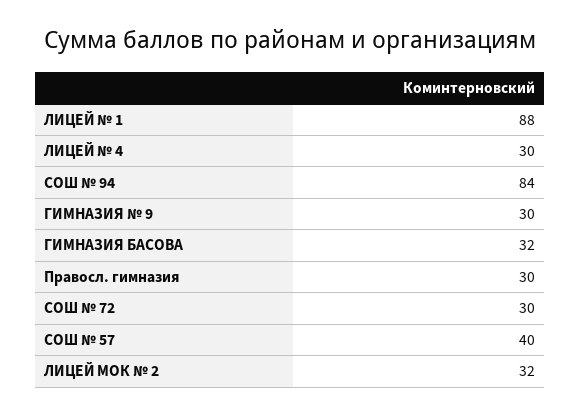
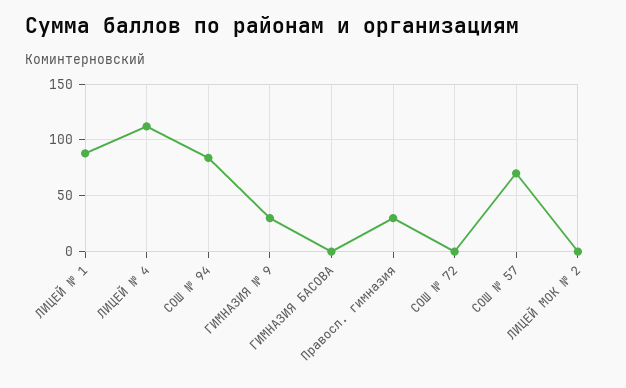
ЛИЦЕЙ № 4: 30 -> 110
ГИМНАЗИЯ БАСОВА: 32 -> 0
СОШ № 72: 30 -> 0
СОШ № 57: 40 -> 70
ЛИЦЕЙ МОК № 2: 32 -> 0

